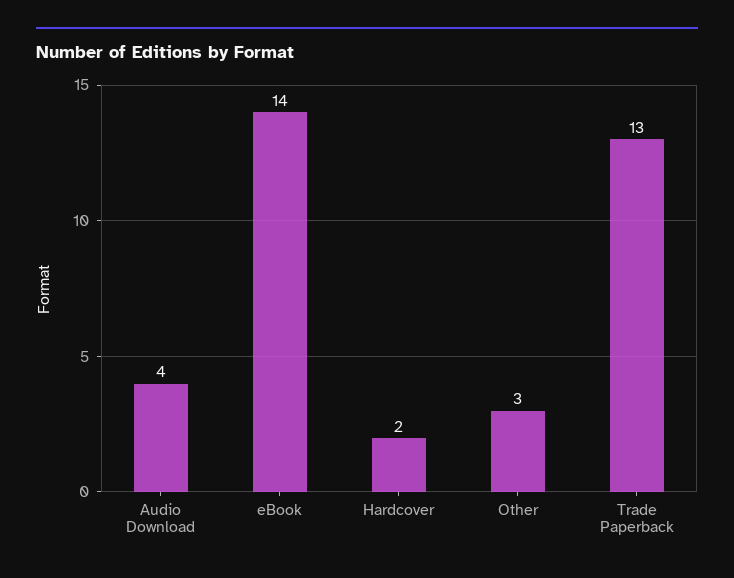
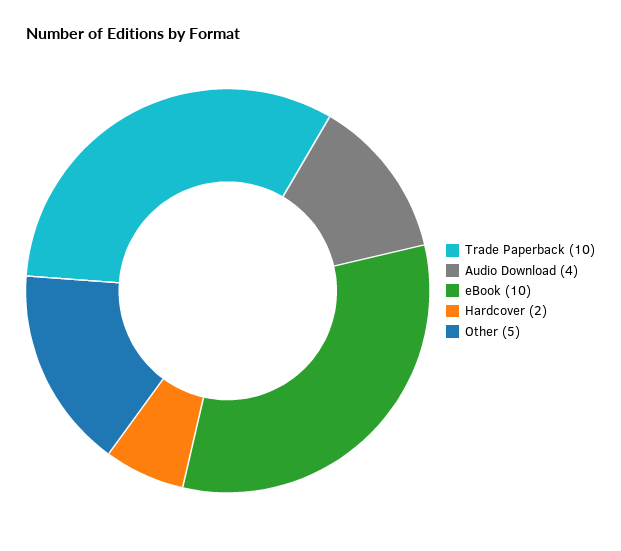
eBook: 14 -> 10
Other: 3 -> 5
Trade Paperback: 13 -> 10

